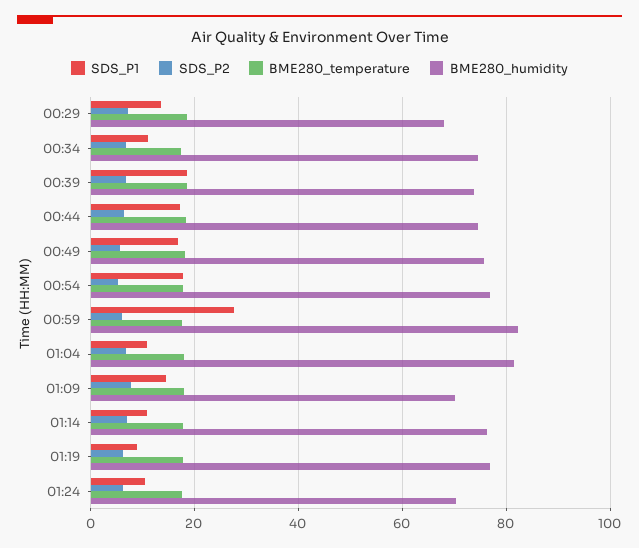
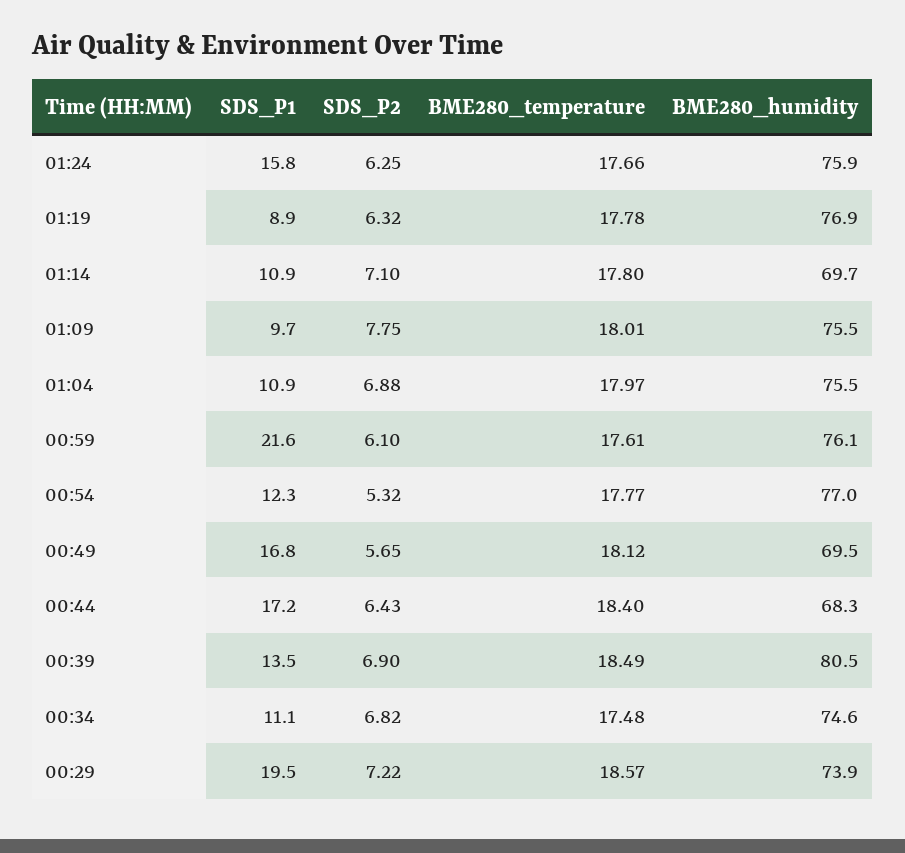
SDS_P1, 00:29: 14 -> 19.5
BME280_humidity, 00:29: 68 -> 73.9
SDS_P1, 00:39: 18 -> 13.5
BME280_humidity, 00:39: 74 -> 80.5
BME280_humidity, 00:44: 74 -> 68.3
BME280_humidity, 00:49: 76 -> 69.5
SDS_P1, 00:54: 18 -> 12.3
SDS_P1, 00:59: 28 -> 21.6
BME280_humidity, 00:59: 82 -> 76.1
BME280_humidity, 01:04: 82 -> 75.5
SDS_P1, 01:09: 14 -> 9.7
BME280_humidity, 01:09: 70 -> 75.5
BME280_humidity, 01:14: 76 -> 69.7
SDS_P1, 01:24: 10 -> 15.8
BME280_humidity, 01:24: 70 -> 75.9

